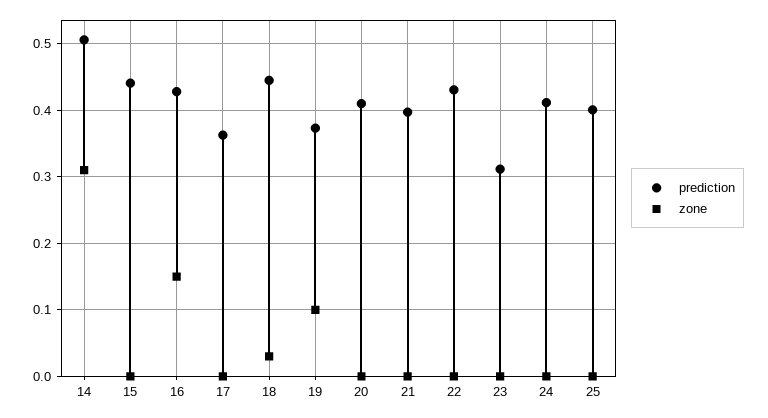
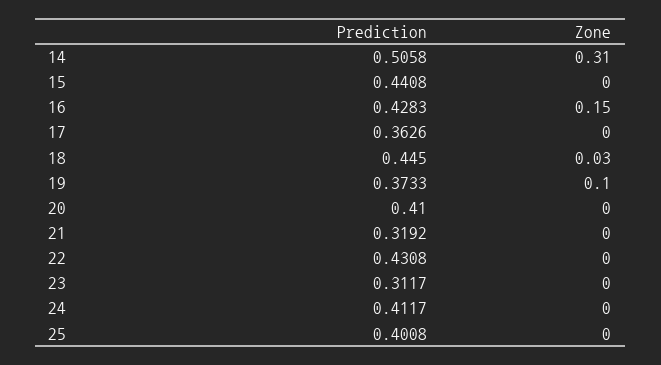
prediction, 21: 0.4 -> 0.3192

